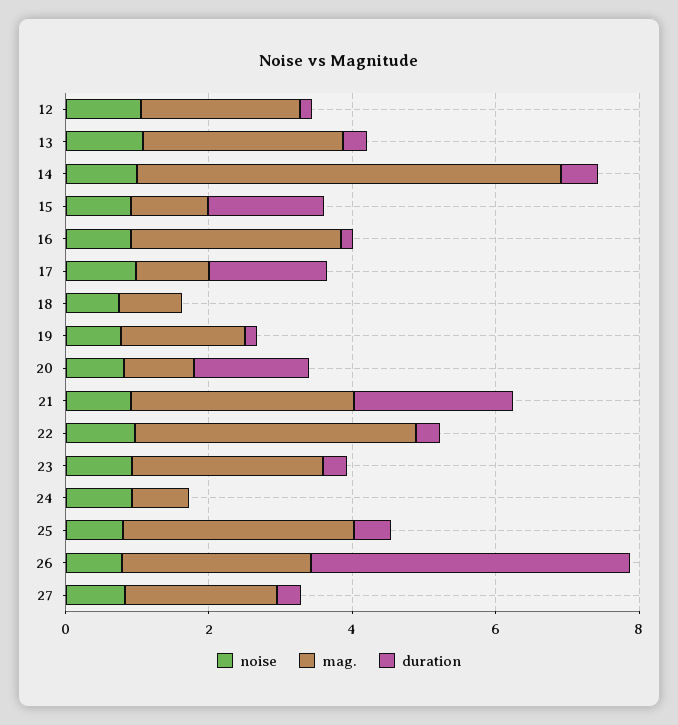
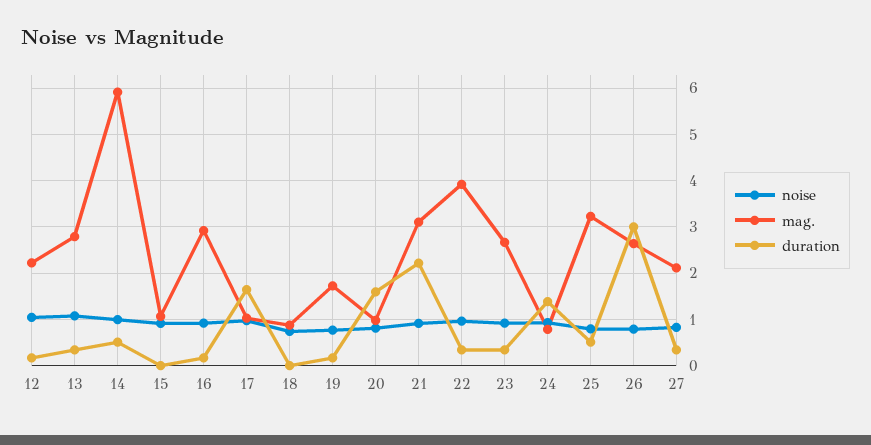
duration, 15: 1.5 -> 0
duration, 24: 0 -> 1.4
duration, 26: 4.5 -> 3

